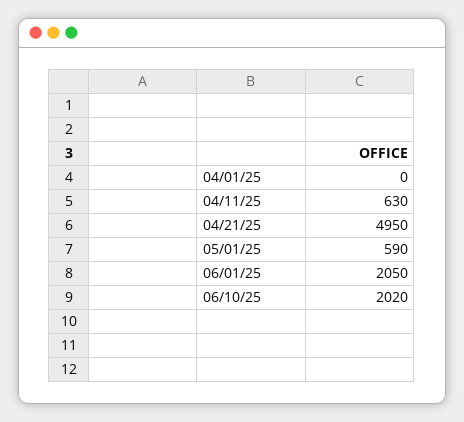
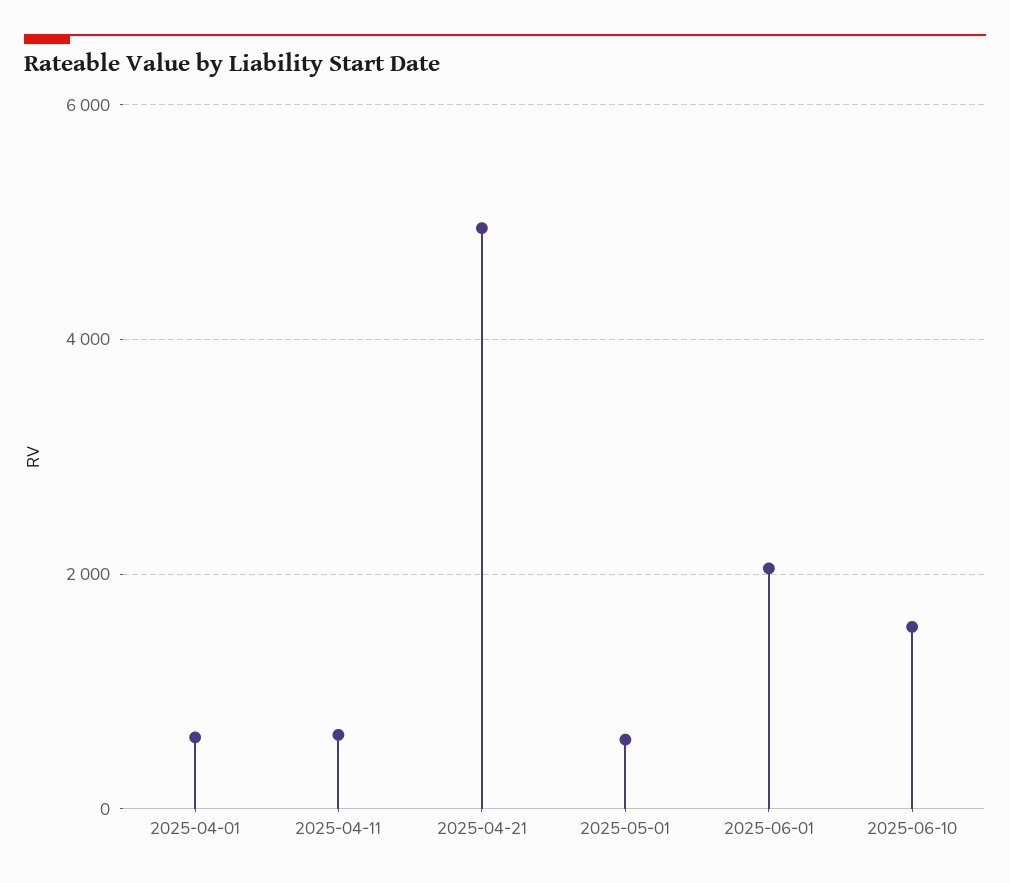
04/01/25: 0 -> 600
06/10/25: 2020 -> 1600

